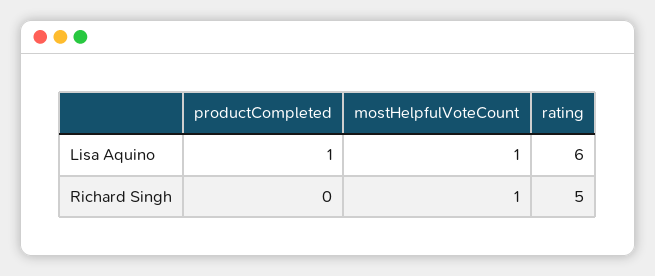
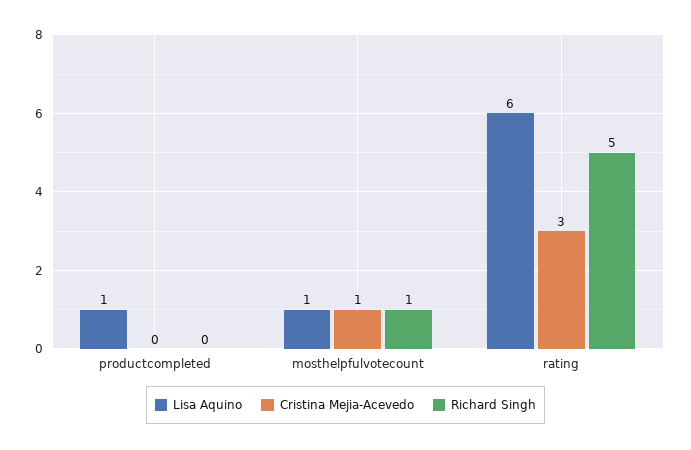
Cristina Mejia-Acevedo, productCompleted: none -> 0
Cristina Mejia-Acevedo, mostHelpfulVoteCount: none -> 1
Cristina Mejia-Acevedo, rating: none -> 3

